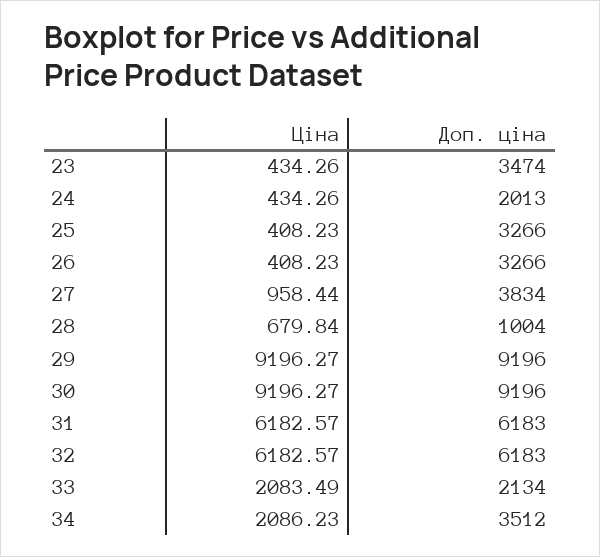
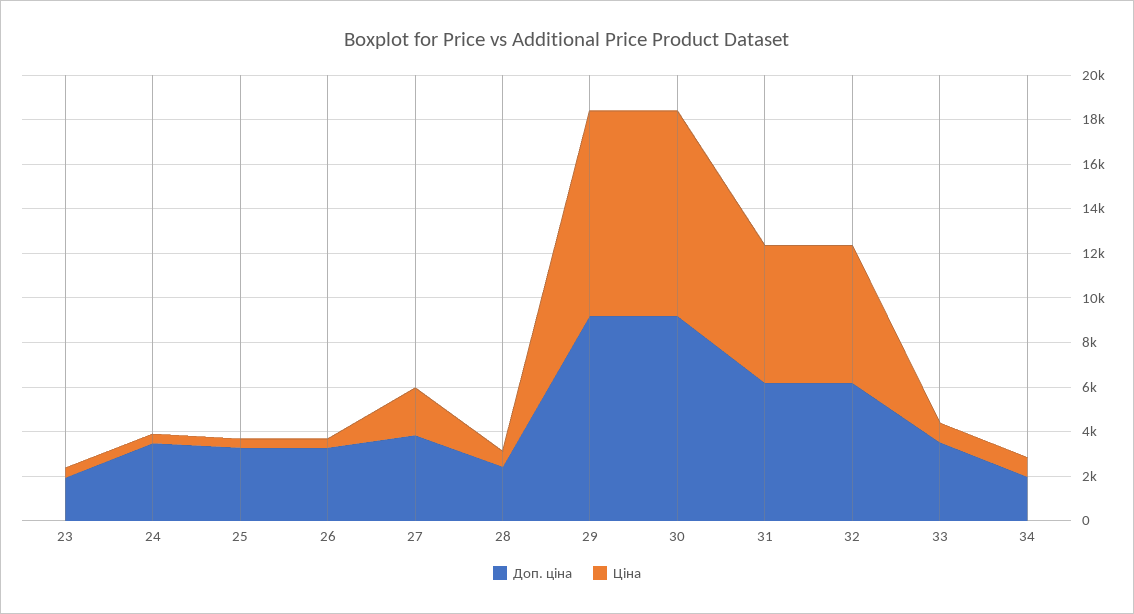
Доп. ціна, 23: 3474 -> 2000
Доп. ціна, 24: 2013 -> 3500
Ціна, 27: 958.44 -> 2000
Доп. ціна, 28: 1004 -> 2500
Ціна, 33: 2083.49 -> 1000
Доп. ціна, 33: 2134 -> 3500
Ціна, 34: 2086.23 -> 1000
Доп. ціна, 34: 3512 -> 2000

